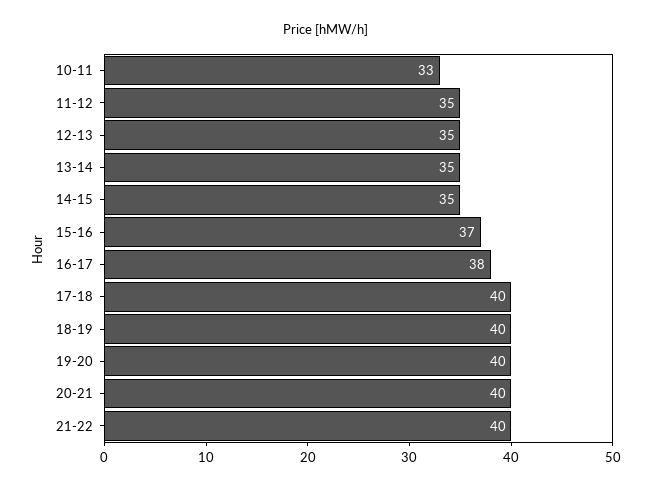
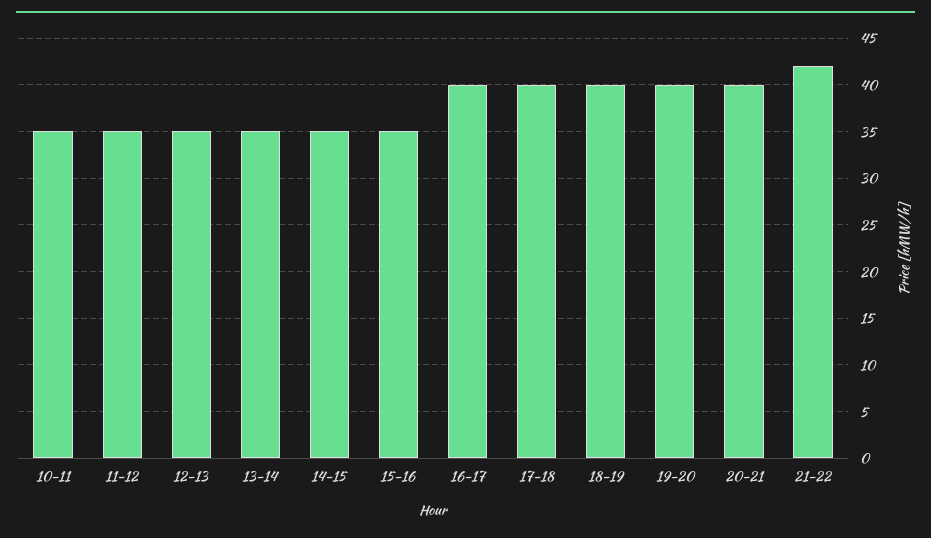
10-11: 33 -> 35
15-16: 37 -> 35
16-17: 38 -> 40
21-22: 40 -> 42

